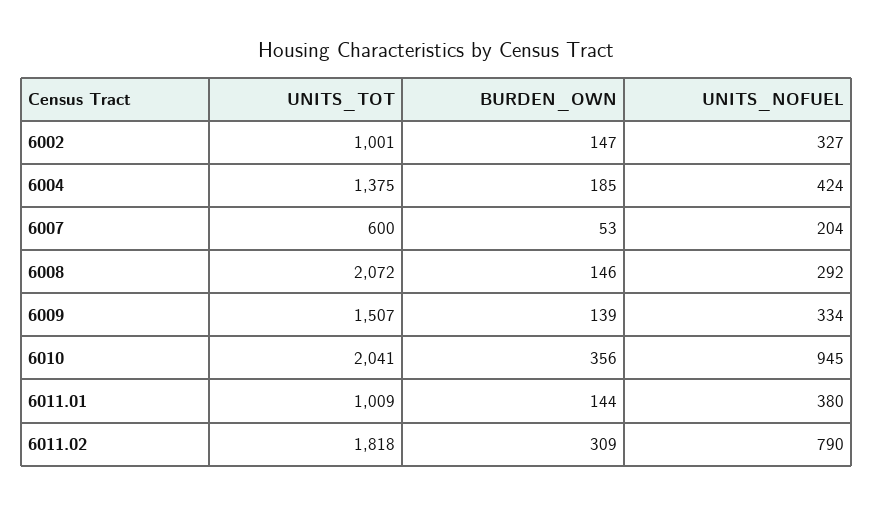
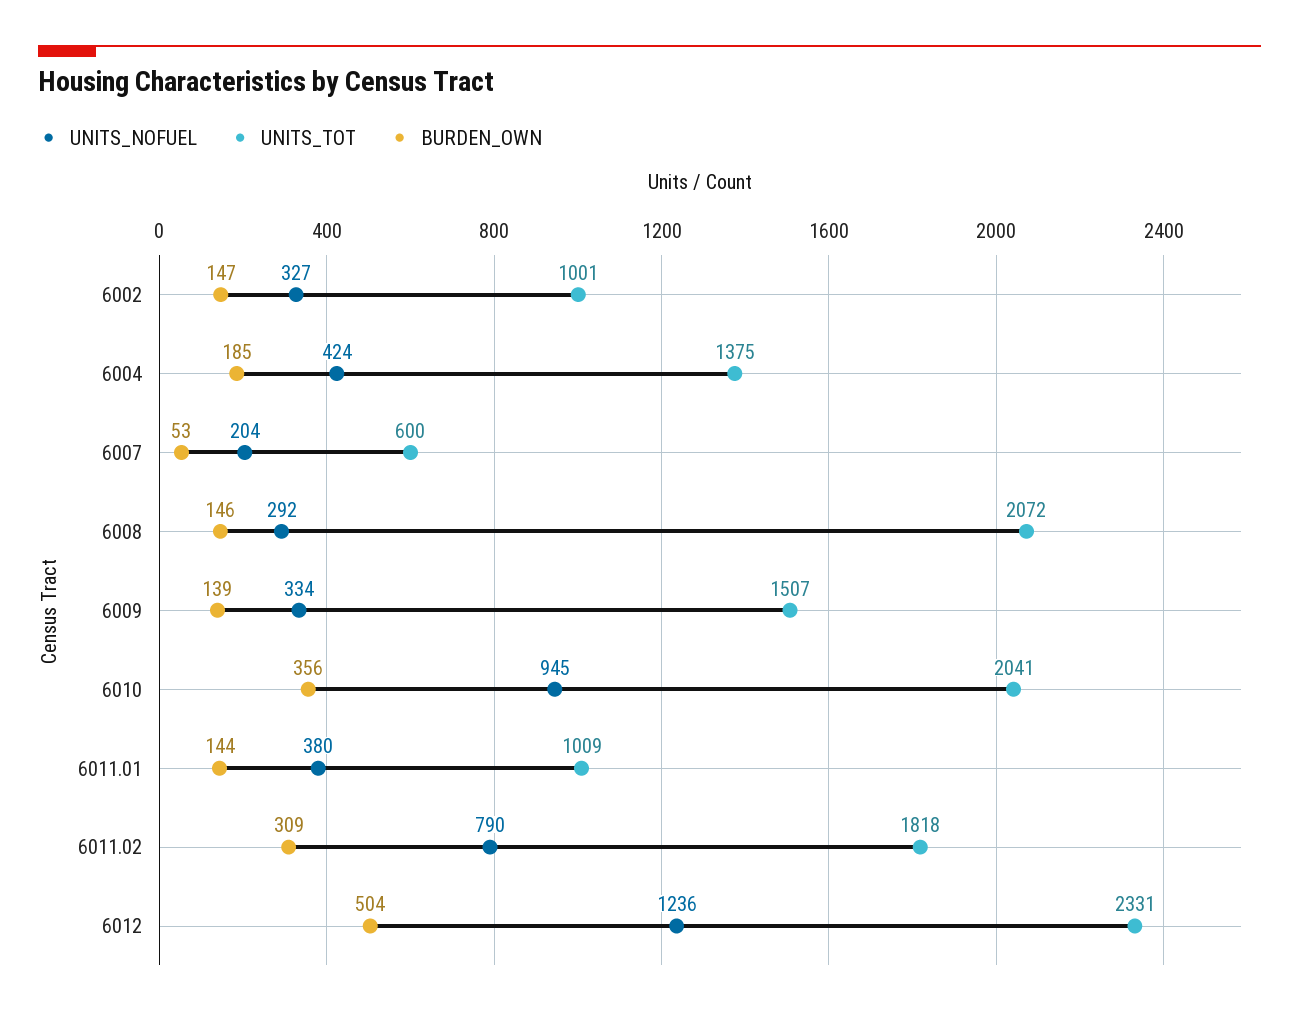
UNITS_NOFUEL, 6012: none -> 1236
UNITS_TOT, 6012: none -> 2331
BURDEN_OWN, 6012: none -> 504

